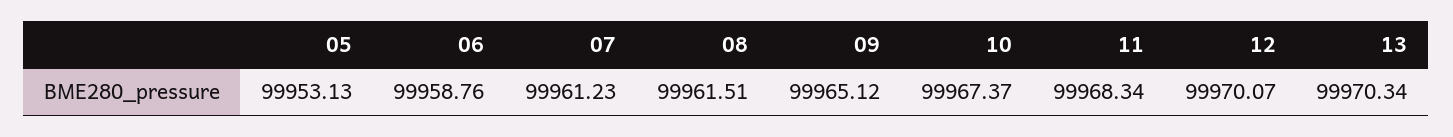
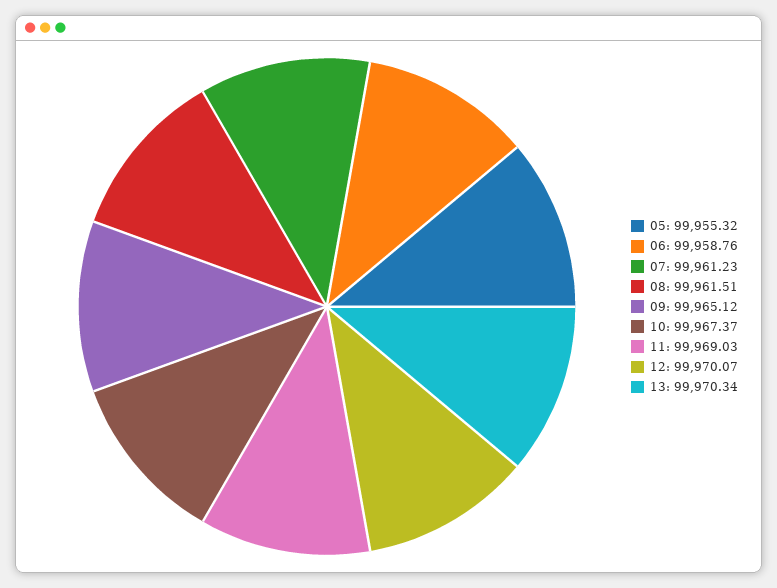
05: 99953.13 -> 99955.32
11: 99968.34 -> 99969.03

